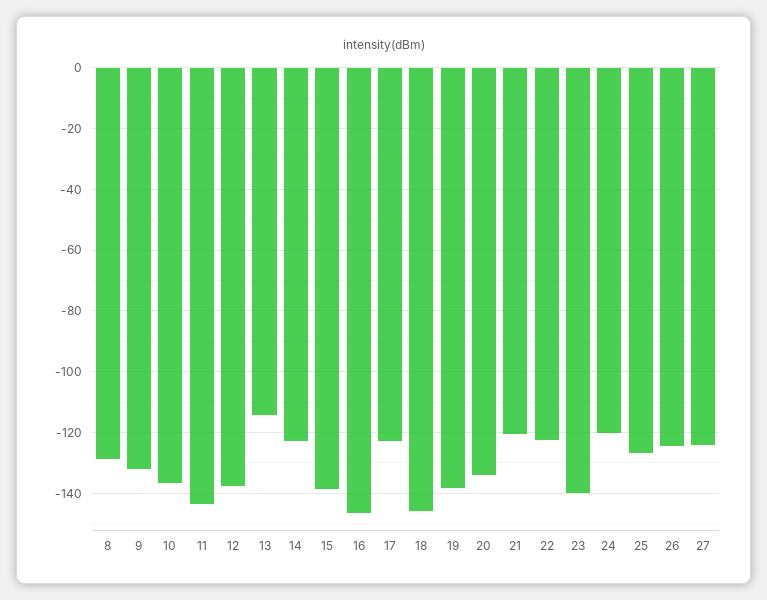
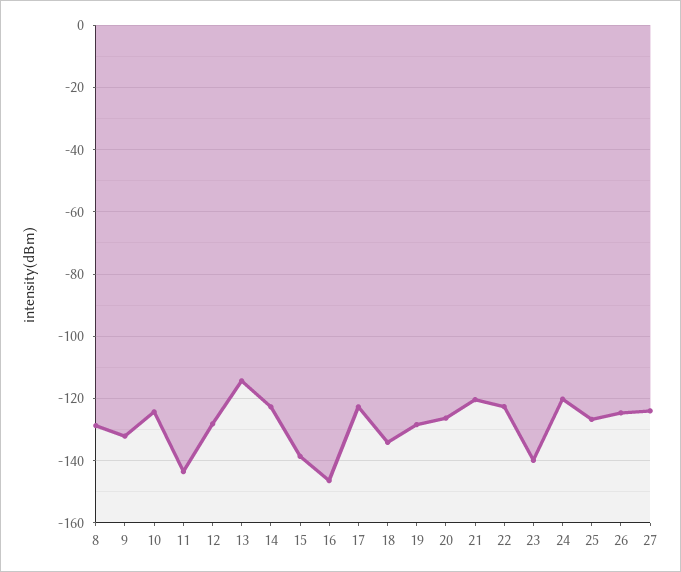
10: -136 -> -124
12: -138 -> -128
18: -146 -> -134
19: -138 -> -128
20: -134 -> -126

